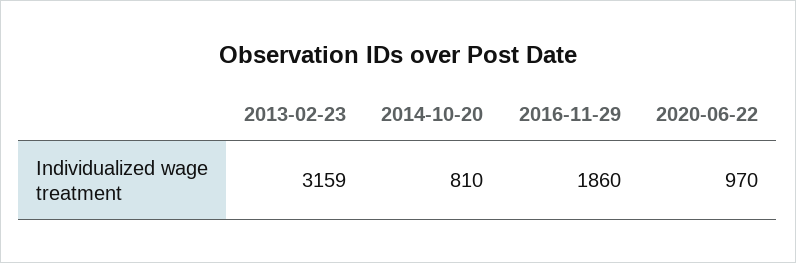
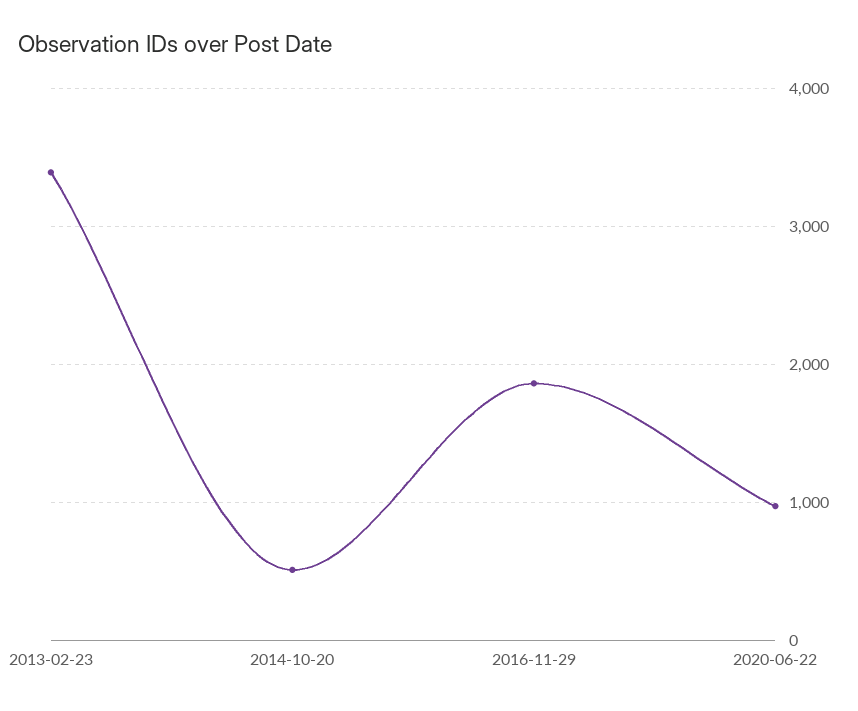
2013-02-23: 3159 -> 3400
2014-10-20: 810 -> 500

